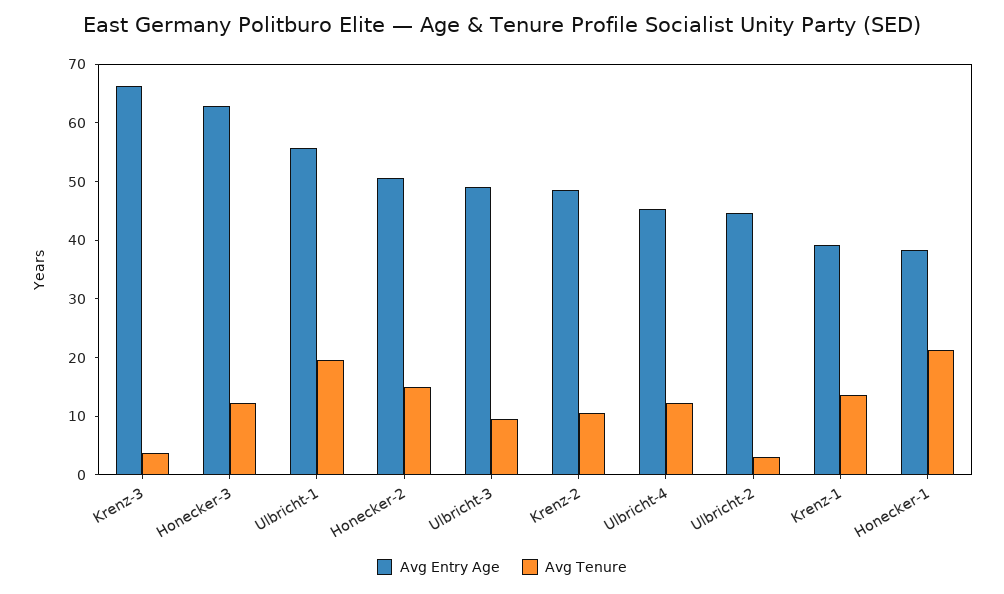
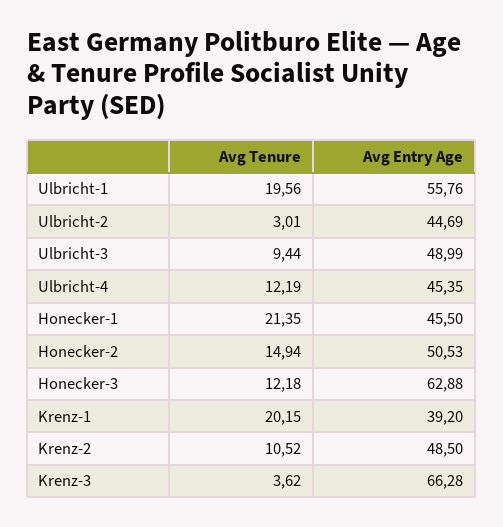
Avg Tenure, Krenz-1: 14 -> 20.15
Avg Entry Age, Honecker-1: 38 -> 45.5

